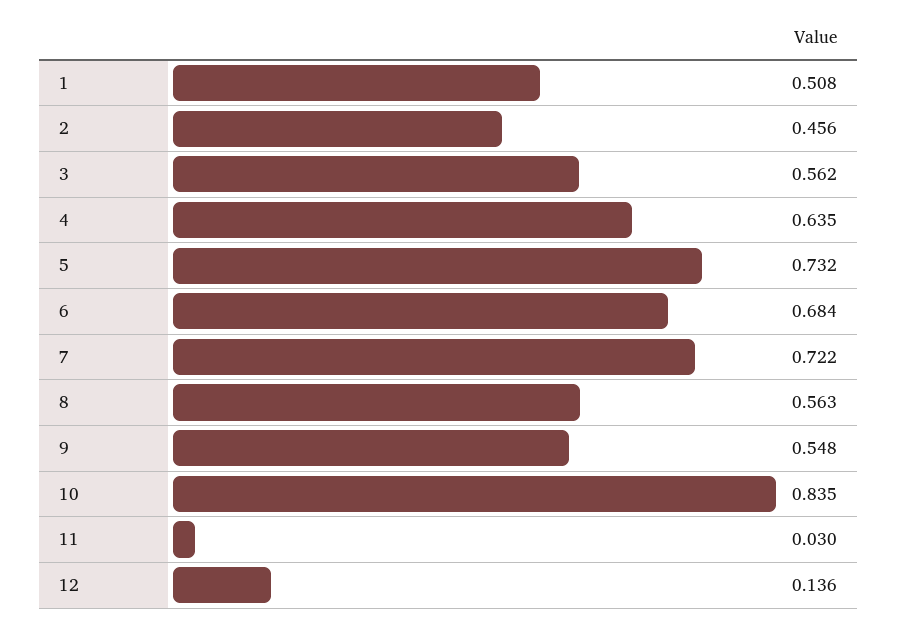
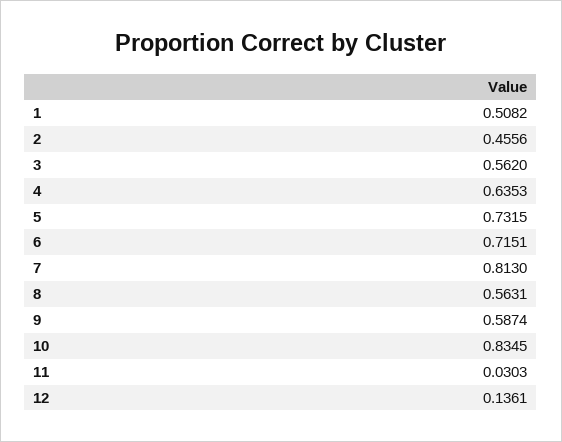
6: 0.684 -> 0.7151
7: 0.722 -> 0.813
9: 0.548 -> 0.5874

